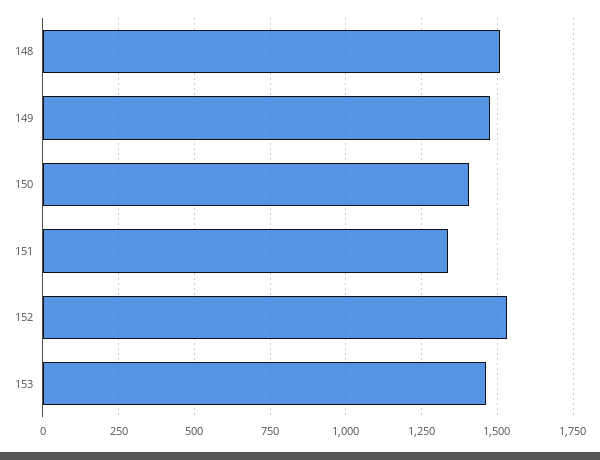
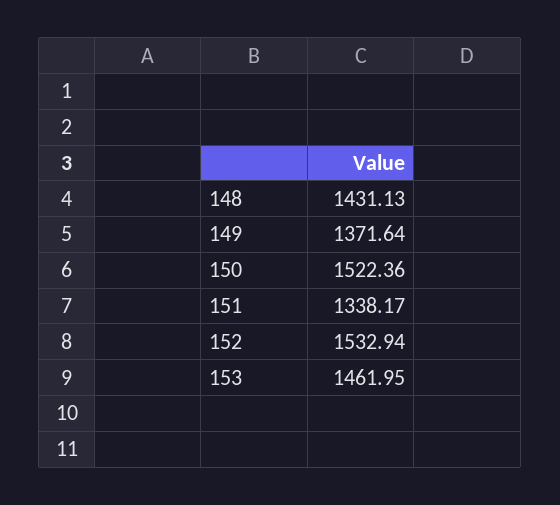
148: 1500 -> 1431.13
149: 1475 -> 1371.64
150: 1400 -> 1522.36

